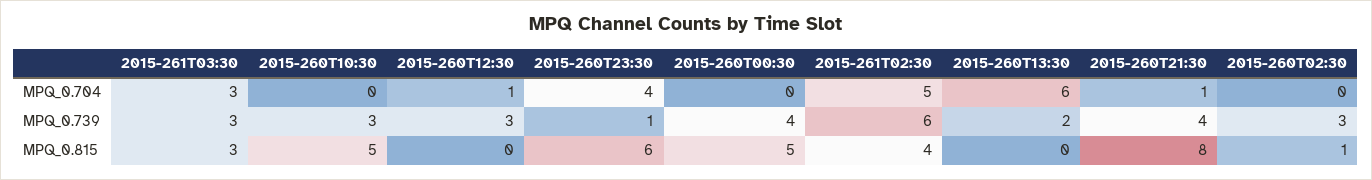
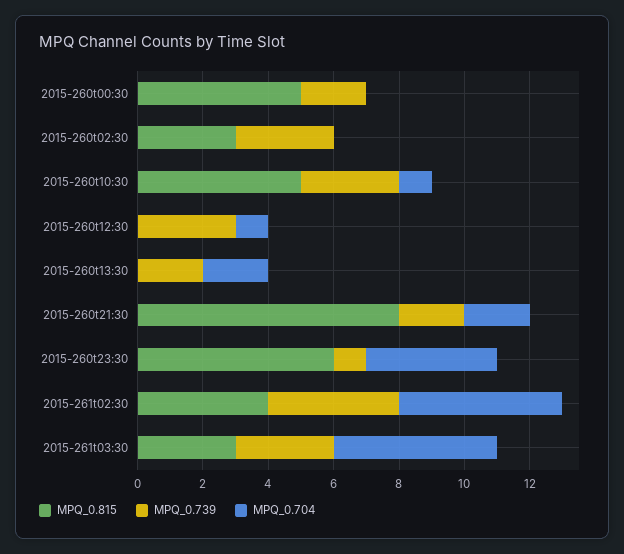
MPQ_0.704, 2015-261T03:30: 3 -> 5
MPQ_0.704, 2015-260T10:30: 0 -> 1
MPQ_0.704, 2015-260T13:30: 6 -> 2
MPQ_0.704, 2015-260T21:30: 1 -> 2
MPQ_0.739, 2015-260T00:30: 4 -> 2
MPQ_0.739, 2015-261T02:30: 6 -> 4
MPQ_0.739, 2015-260T21:30: 4 -> 2
MPQ_0.815, 2015-260T02:30: 1 -> 3

